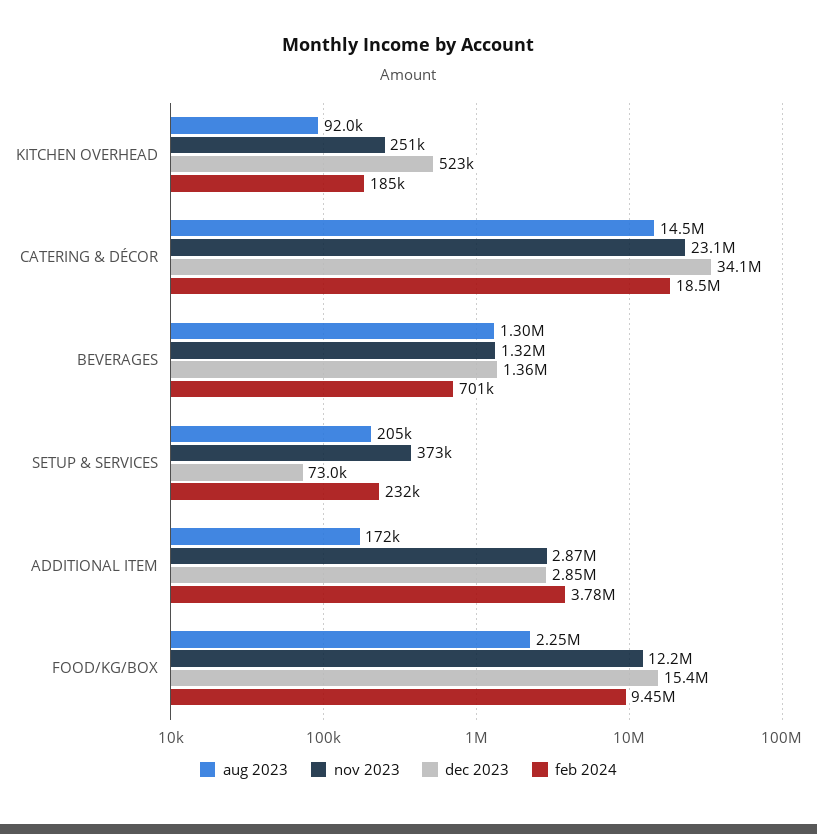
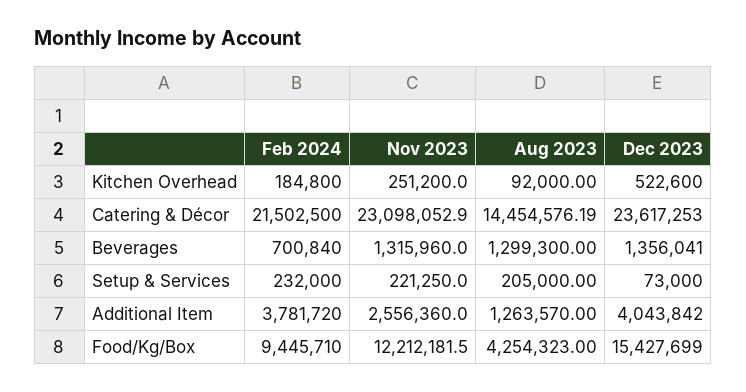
dec 2023, CATERING & DÉCOR: 34100000 -> 23617253
feb 2024, CATERING & DÉCOR: 18500000 -> 21502500
nov 2023, SETUP & SERVICES: 373000 -> 221250
aug 2023, ADDITIONAL ITEM: 172000 -> 1263570
nov 2023, ADDITIONAL ITEM: 2870000 -> 2556360
dec 2023, ADDITIONAL ITEM: 2850000 -> 4043842
aug 2023, FOOD/KG/BOX: 2250000 -> 4254323

